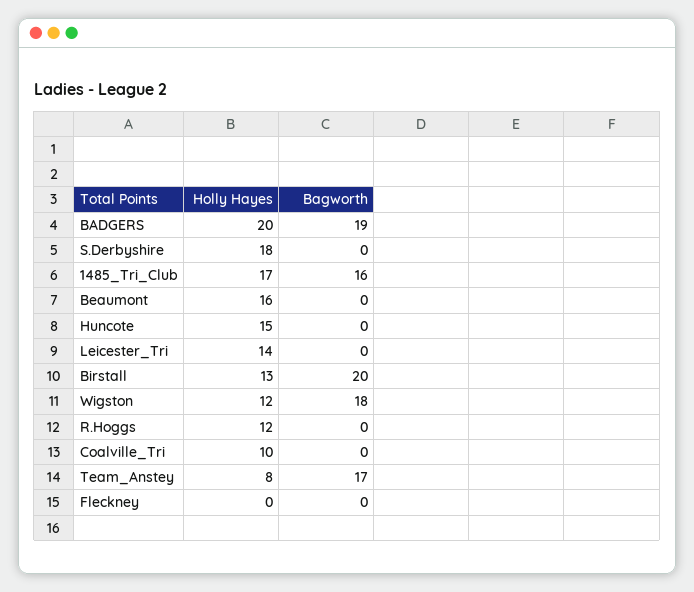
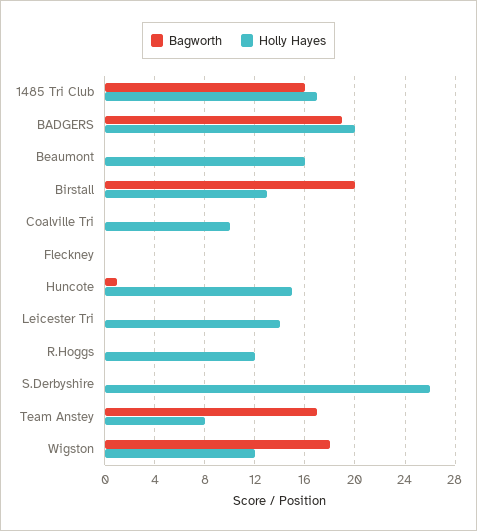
Holly Hayes, S.Derbyshire: 18 -> 26
Bagworth, Huncote: 0 -> 1

